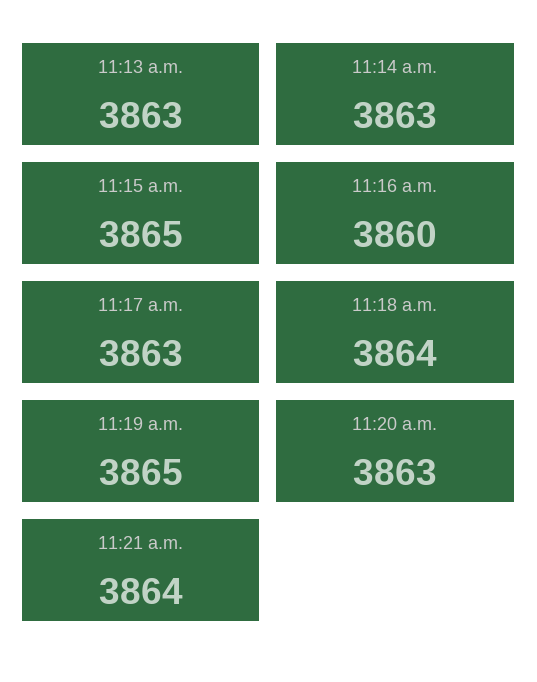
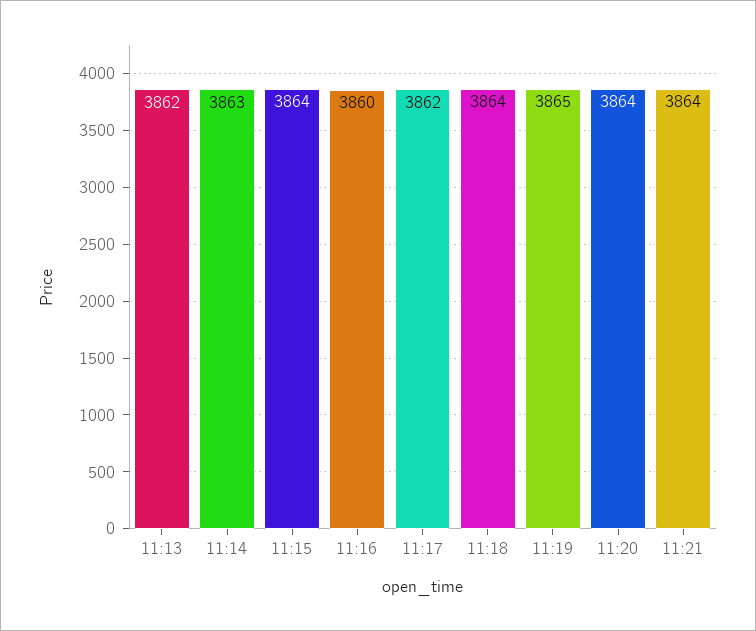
11:13 a.m.: 3863 -> 3862
11:15 a.m.: 3865 -> 3864
11:17 a.m.: 3863 -> 3862
11:20 a.m.: 3863 -> 3864

